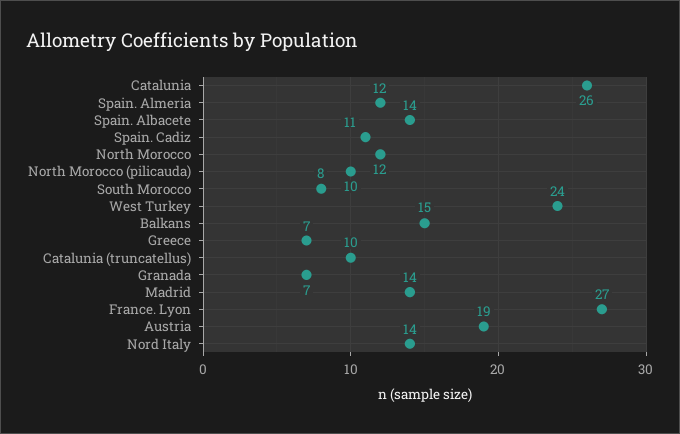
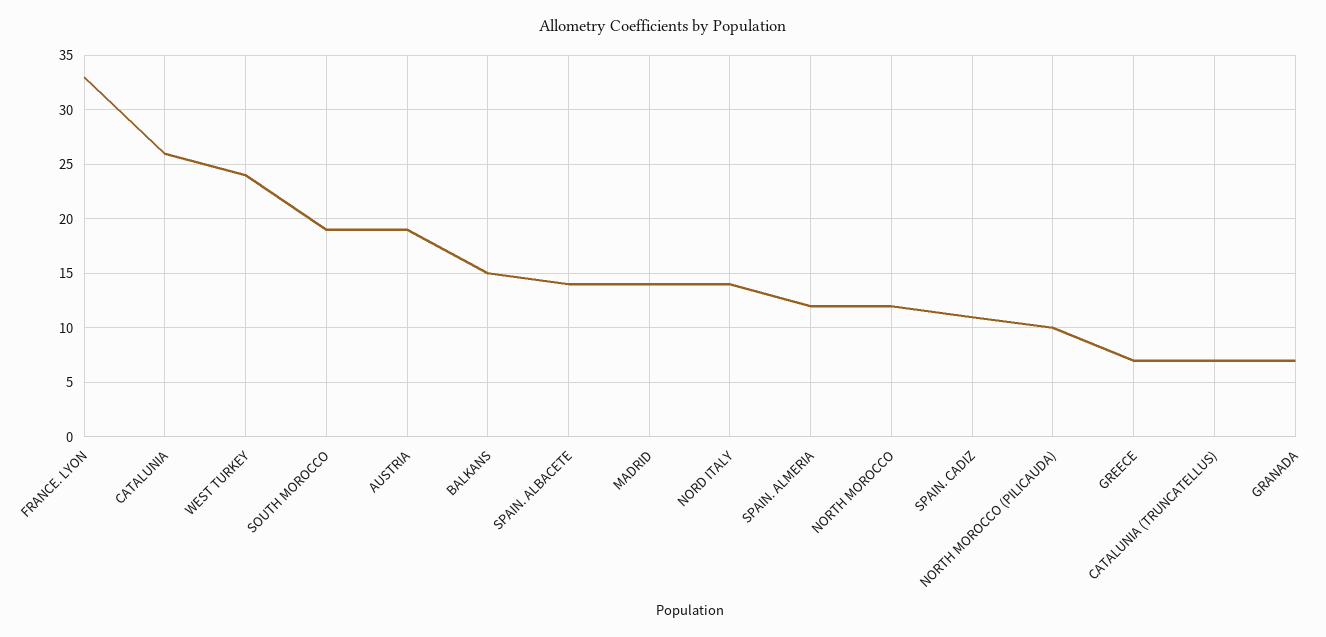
South Morocco: 8 -> 19
Catalunia (truncatellus): 10 -> 7
France. Lyon: 27 -> 33

